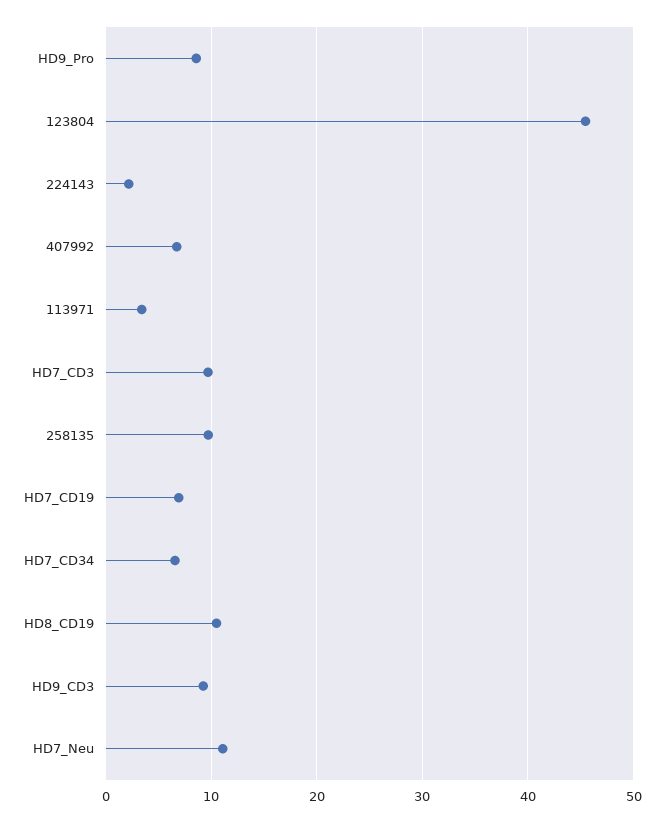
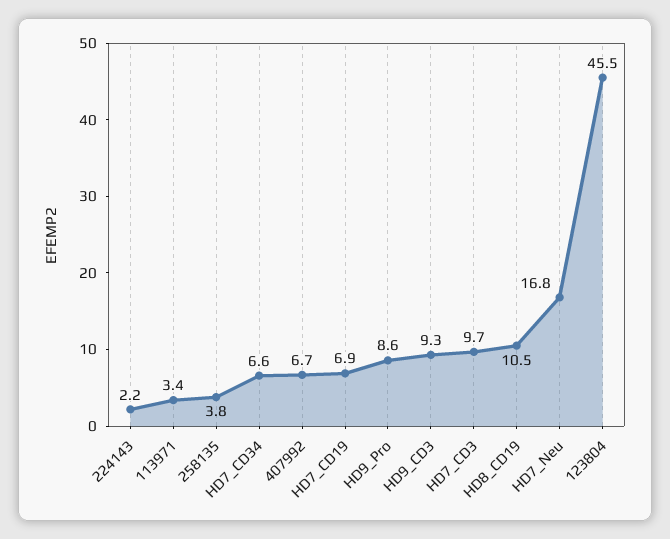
258135: 10 -> 3.8
HD7_Neu: 11 -> 16.8

